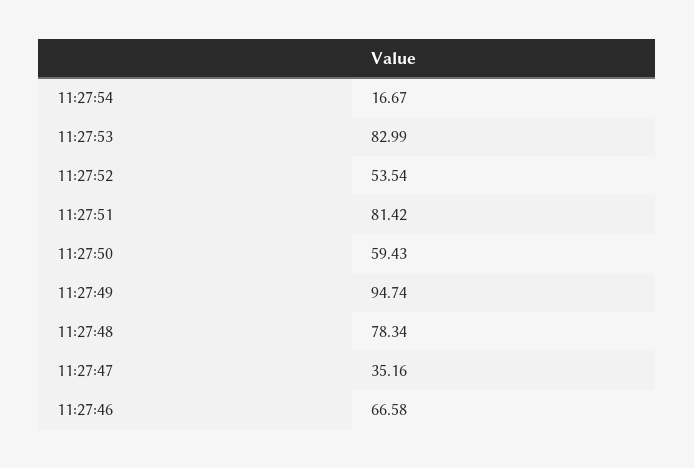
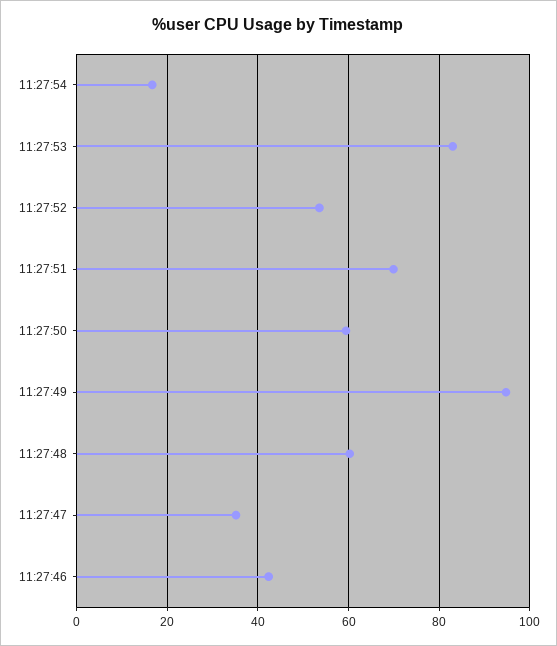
11:27:51: 81.42 -> 70
11:27:48: 78.34 -> 60
11:27:46: 66.58 -> 42

